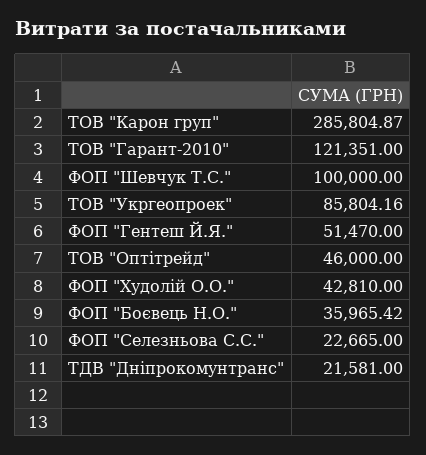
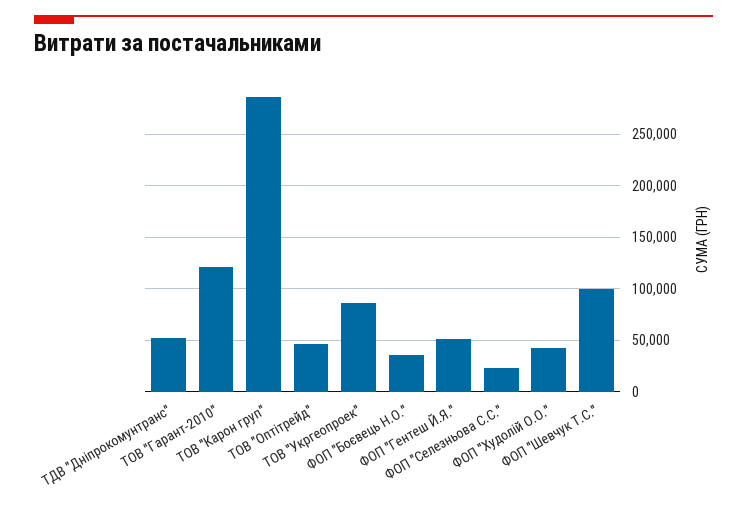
ТДВ "Дніпрокомунтранс": 21581 -> 50000

